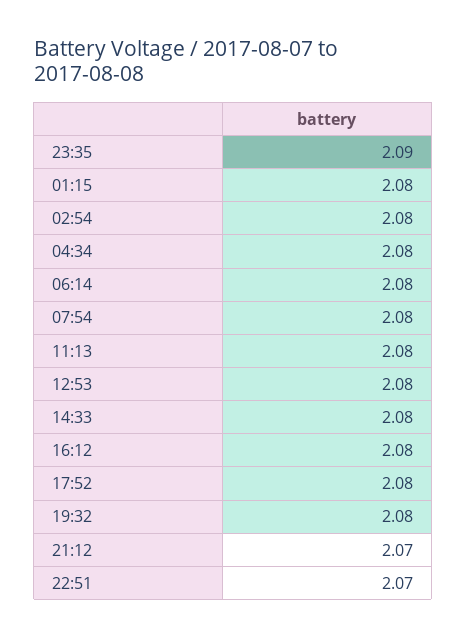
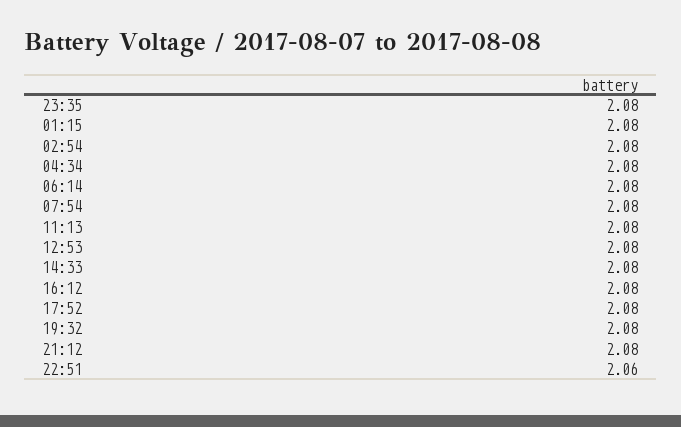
23:35: 2.09 -> 2.08
21:12: 2.07 -> 2.08
22:51: 2.07 -> 2.06

